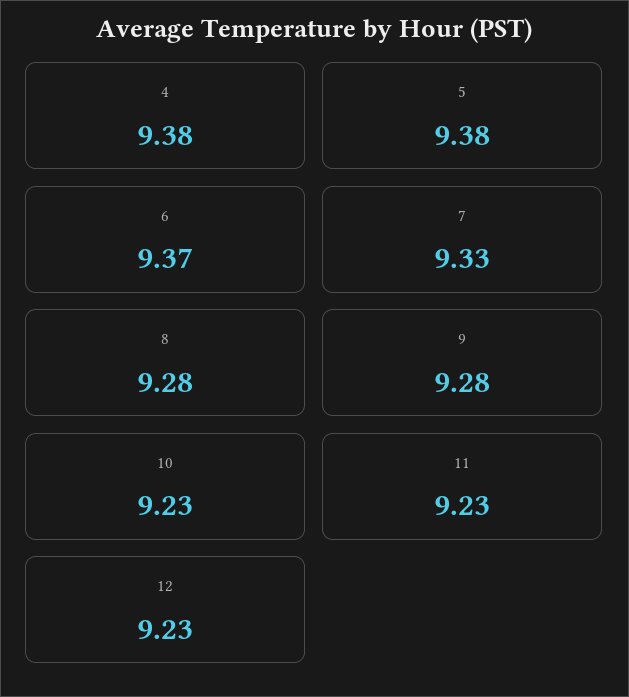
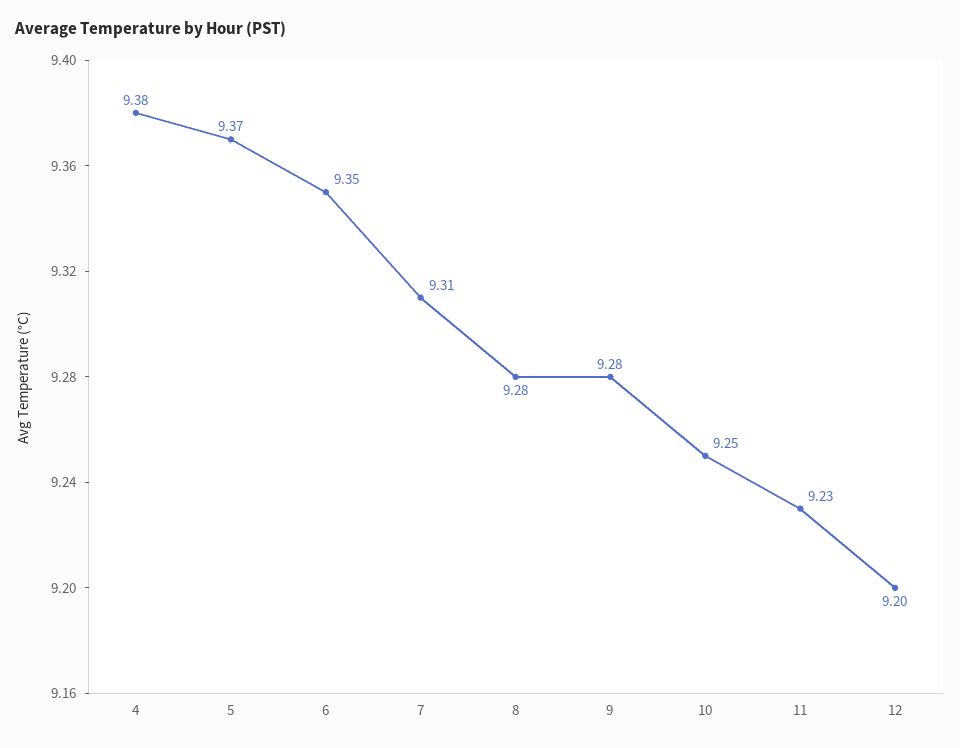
5: 9.38 -> 9.37
6: 9.37 -> 9.35
7: 9.33 -> 9.31
10: 9.23 -> 9.25
12: 9.23 -> 9.2

